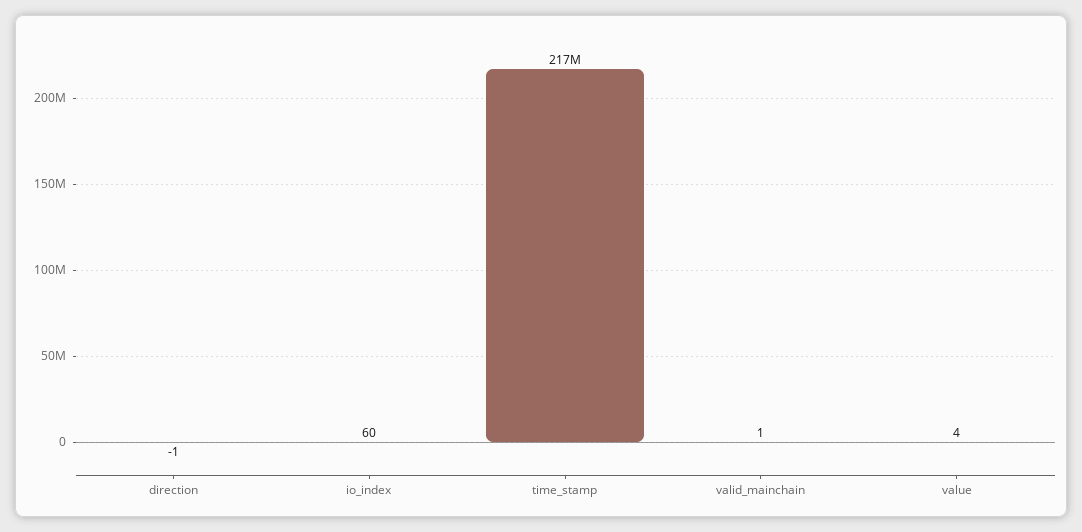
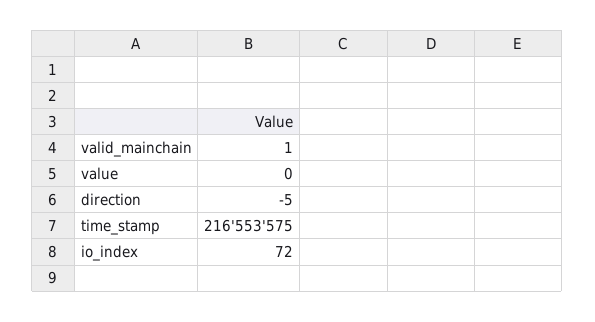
direction: -1 -> -5
io_index: 60 -> 72
value: 4 -> 0

